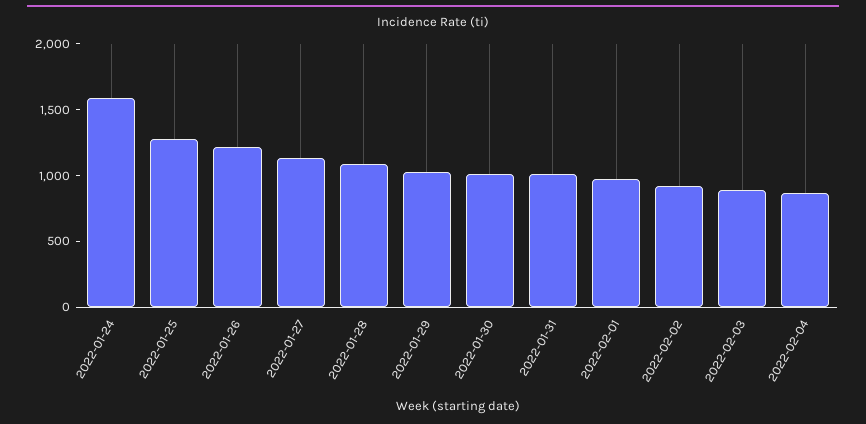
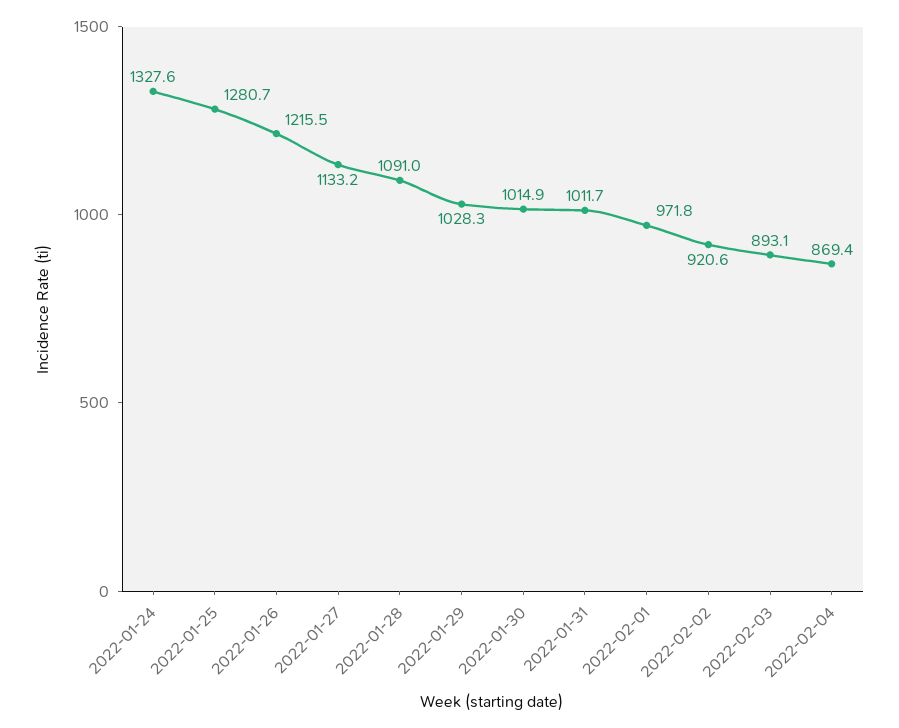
2022-01-24: 1600 -> 1327.6

